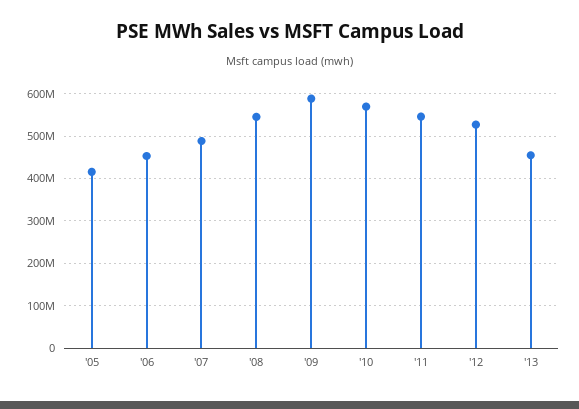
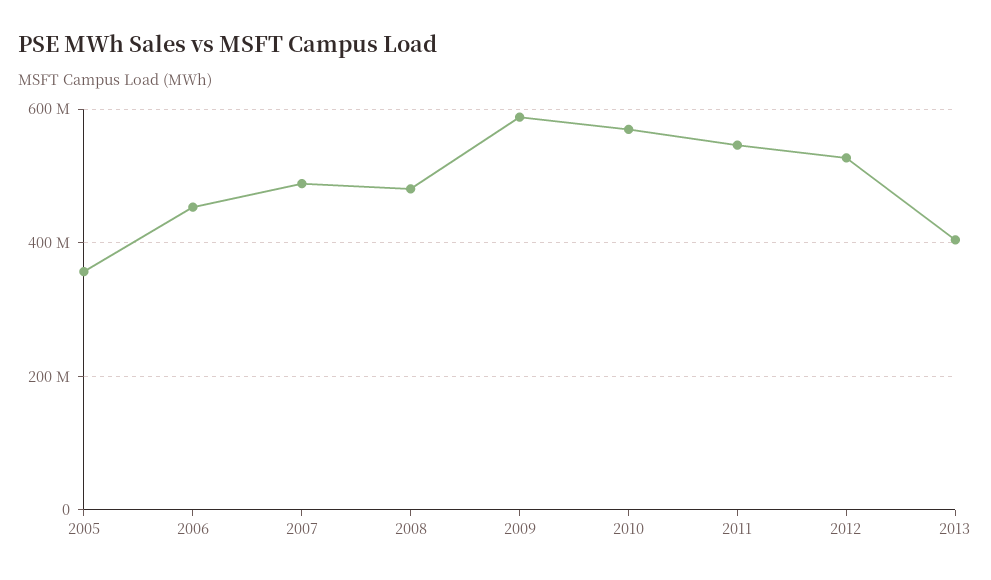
'05: 420000000 -> 360000000
'08: 540000000 -> 480000000
'13: 460000000 -> 400000000

